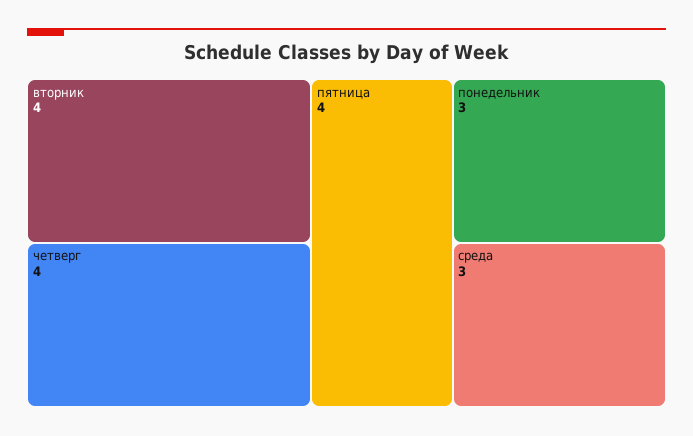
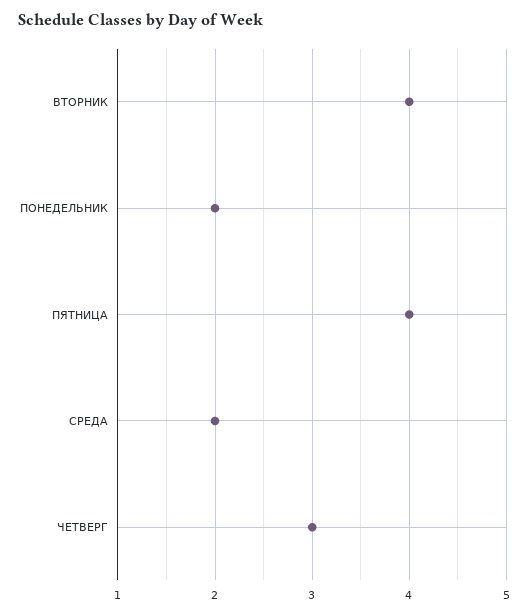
четверг: 4 -> 3
понедельник: 3 -> 2
среда: 3 -> 2

